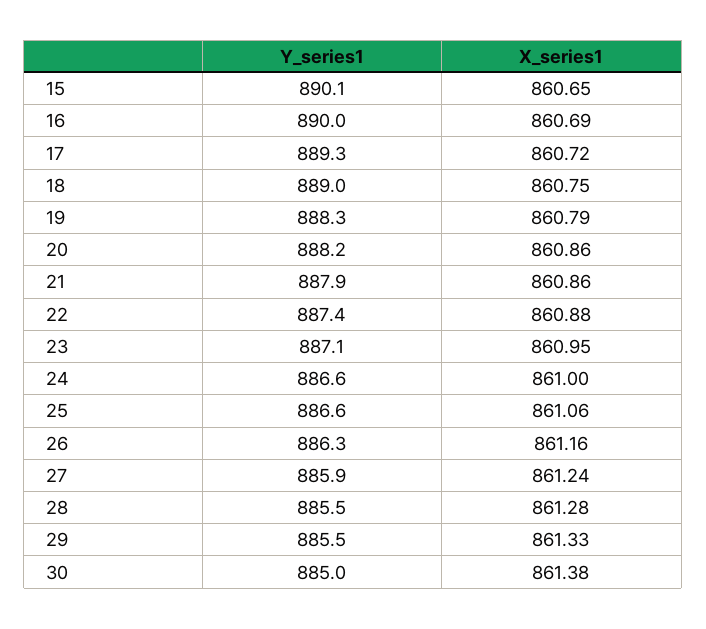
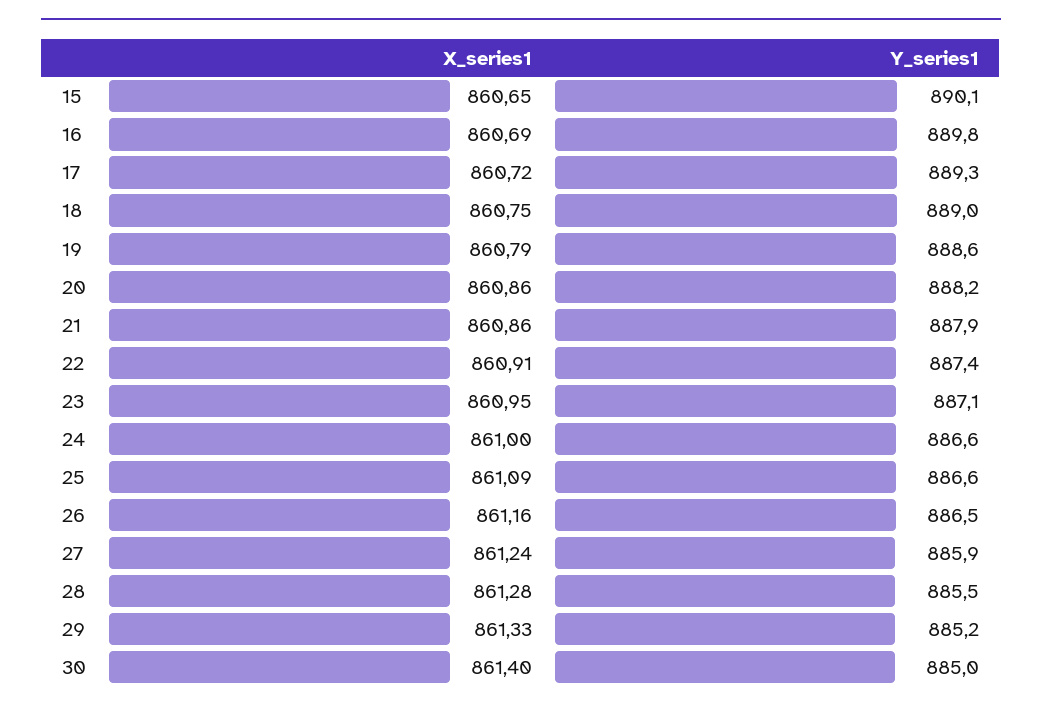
Y_series1, 16: 890 -> 889.8
Y_series1, 19: 888.3 -> 888.6
X_series1, 22: 860.88 -> 860.91
X_series1, 25: 861.06 -> 861.09
Y_series1, 26: 886.3 -> 886.5
Y_series1, 29: 885.5 -> 885.2
X_series1, 30: 861.38 -> 861.4

